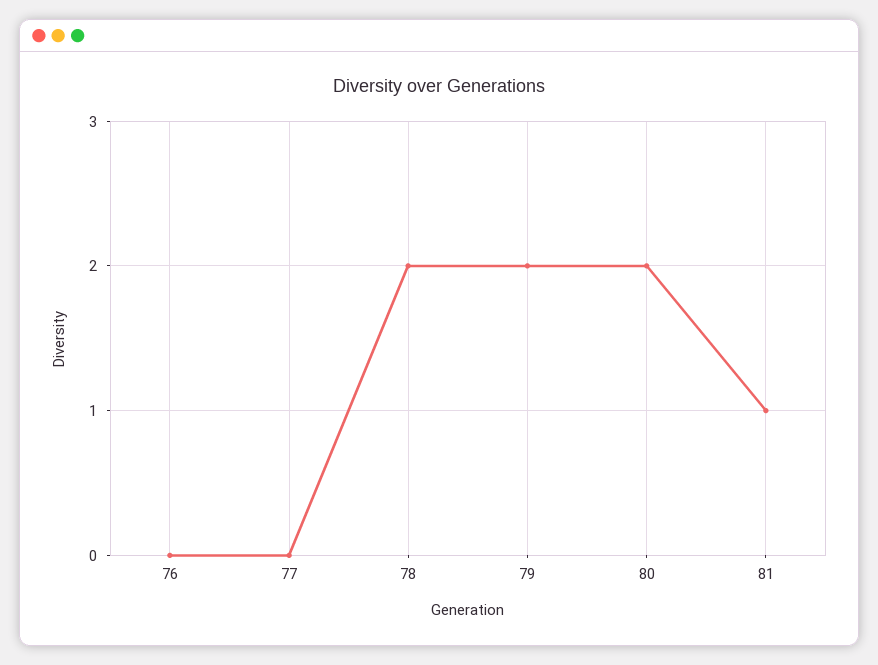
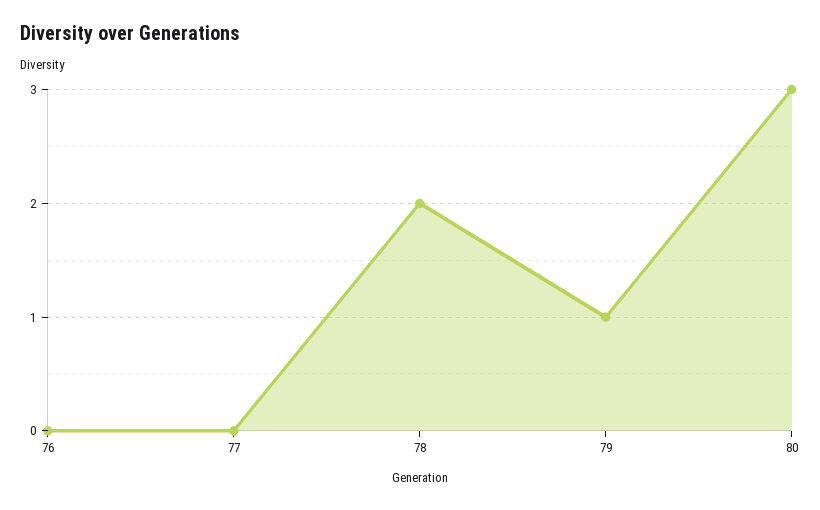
79: 2 -> 1
80: 2 -> 3
81: 1 -> none

